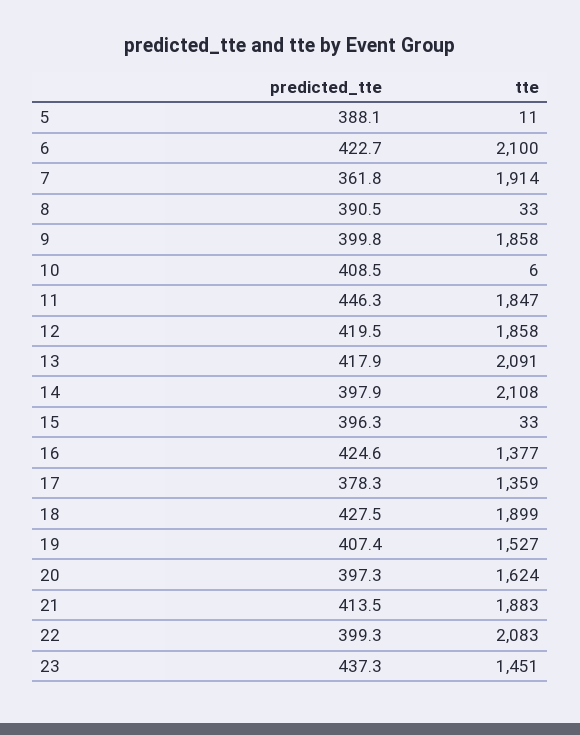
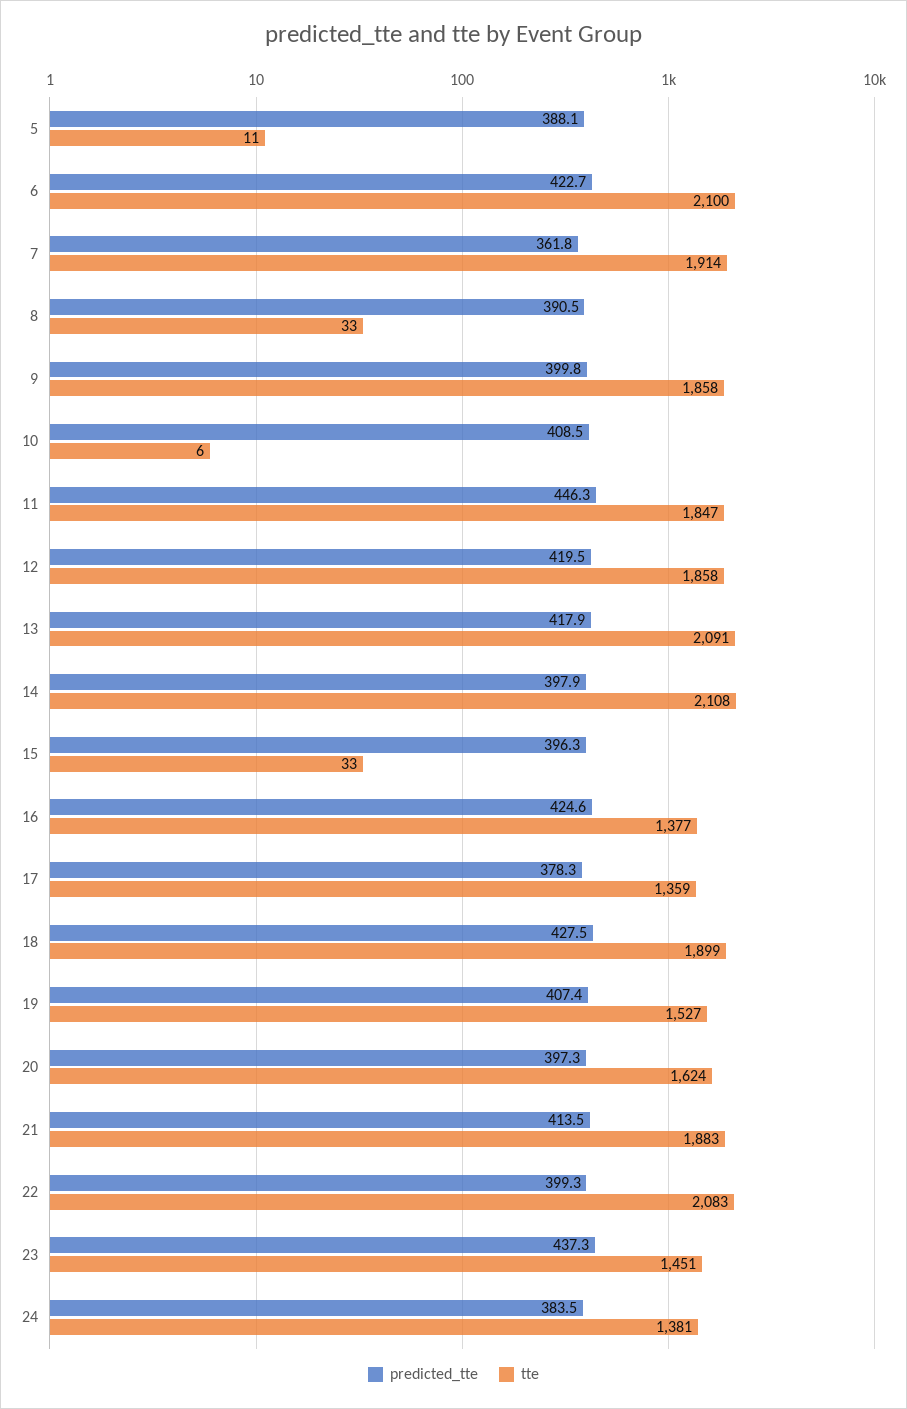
predicted_tte, 24: none -> 383.5
tte, 24: none -> 1381

